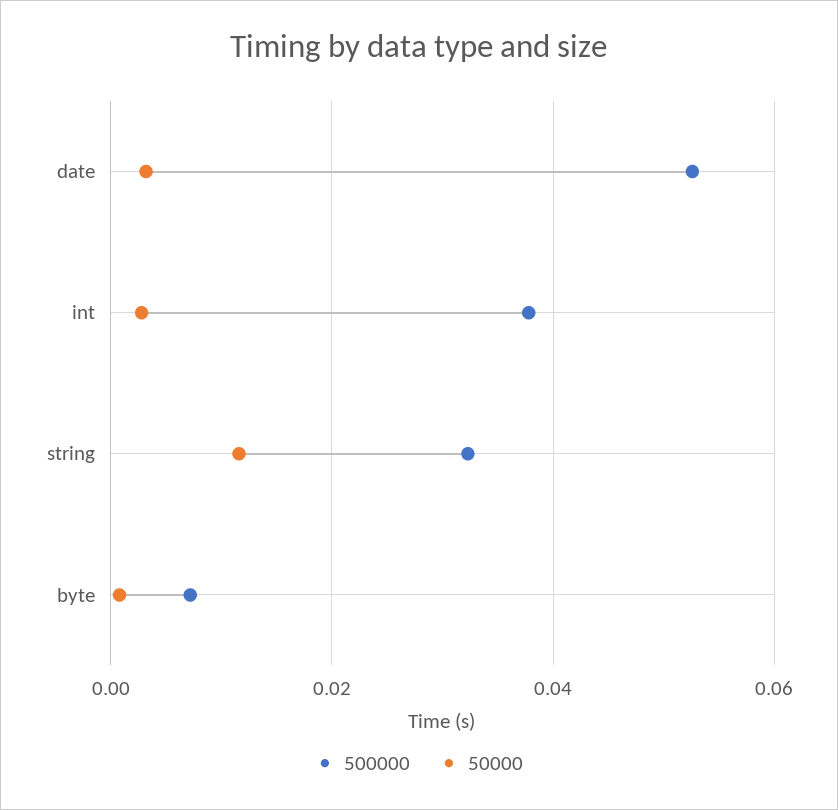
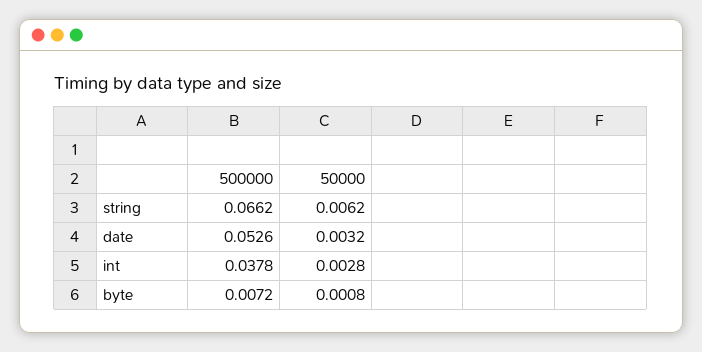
500000, string: 0.032 -> 0.0662
50000, string: 0.012 -> 0.0062

